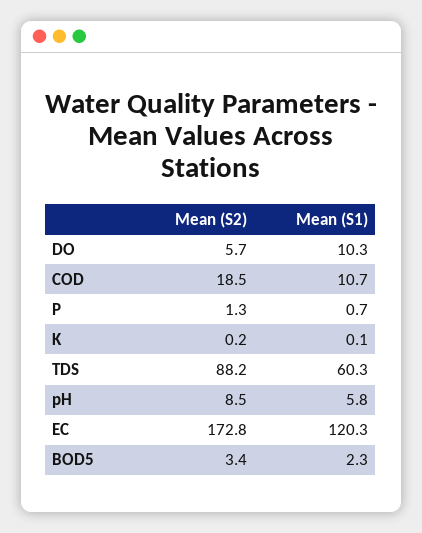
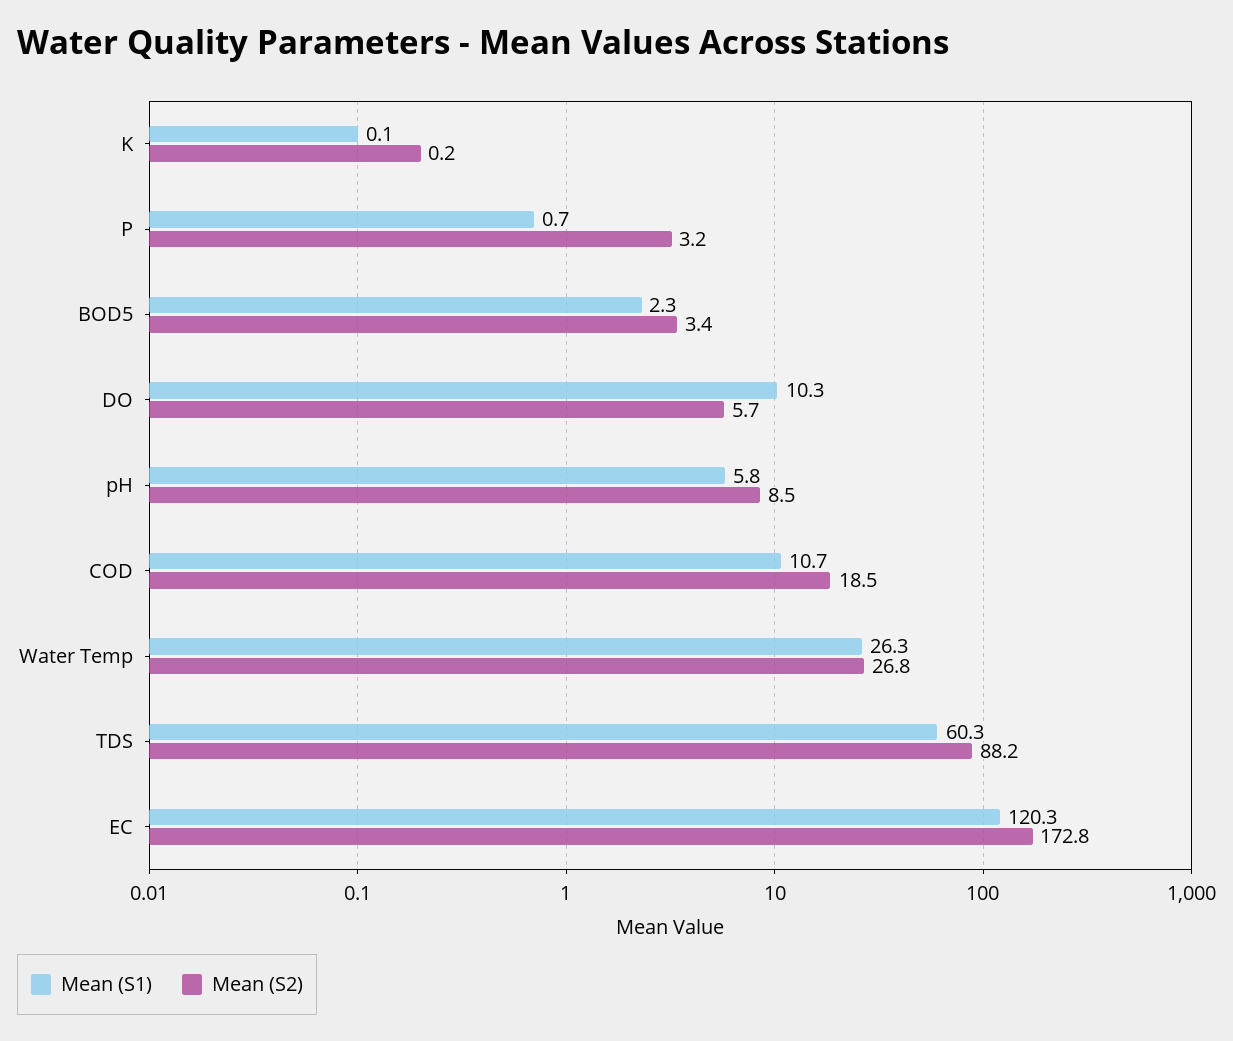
Mean (S2), P: 1.3 -> 3.2
Mean (S1), Water Temp: none -> 26.3
Mean (S2), Water Temp: none -> 26.8

